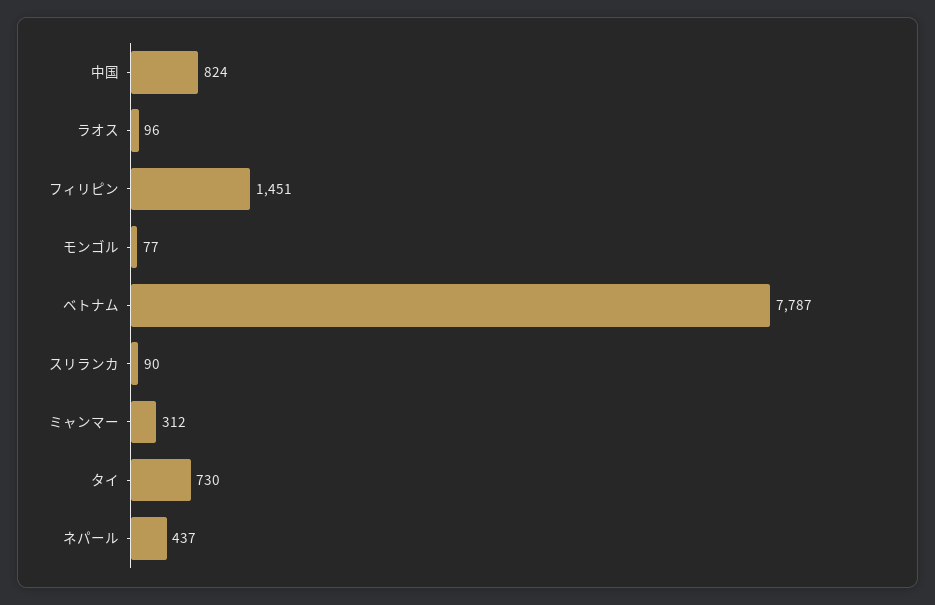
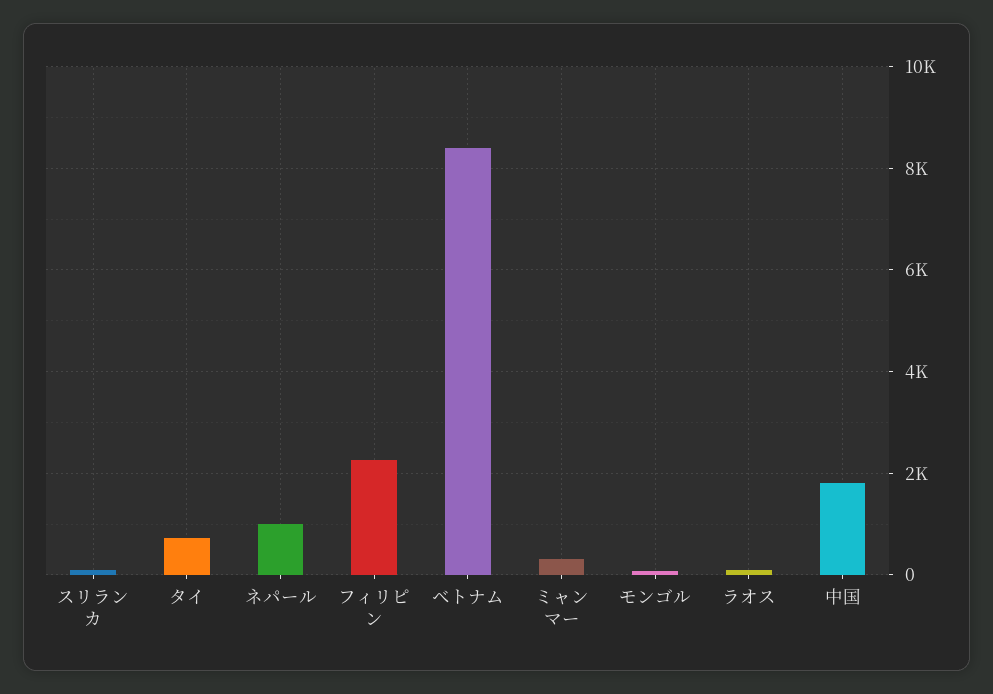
中国: 824 -> 1800
フィリピン: 1451 -> 2200
ベトナム: 7787 -> 8400
ネパール: 437 -> 1000

